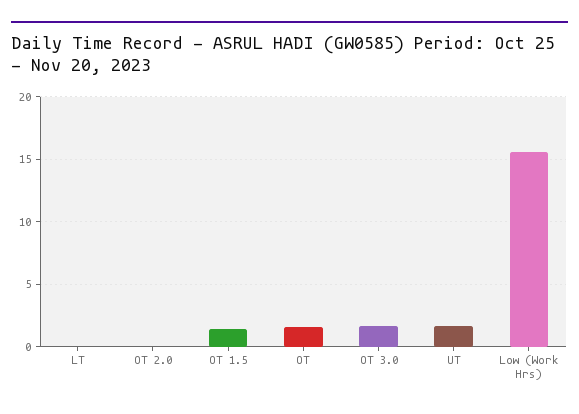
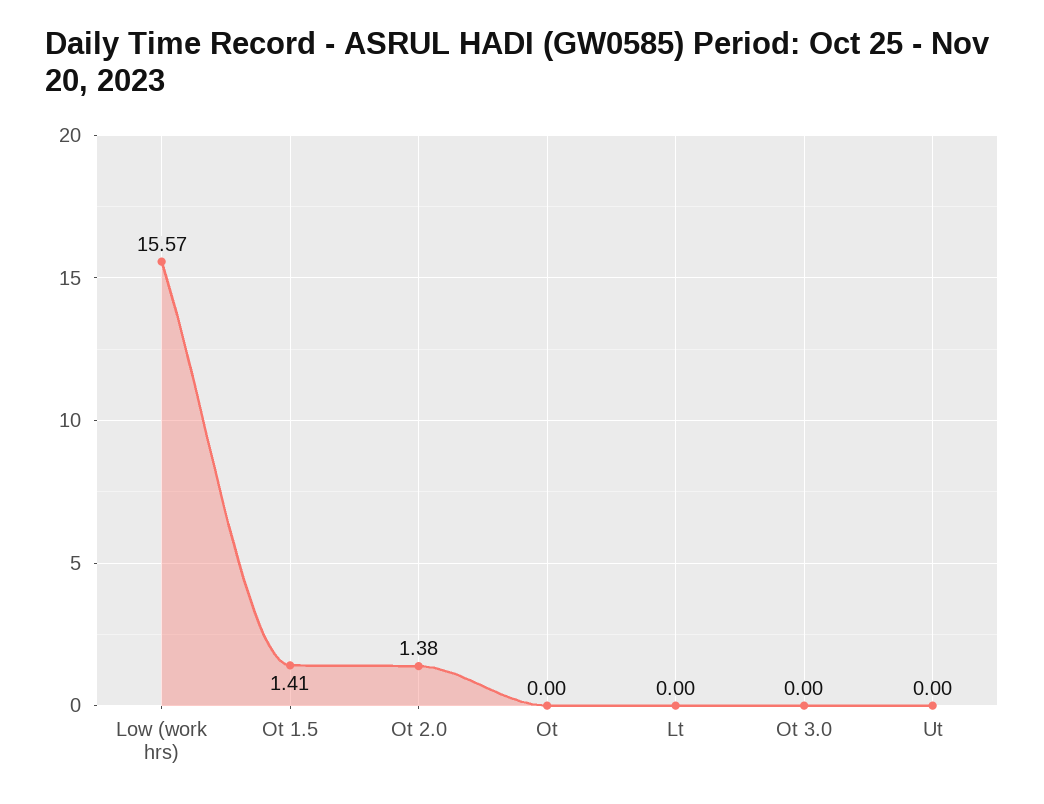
OT 2.0: 0 -> 1.38
OT: 1.5 -> 0
OT 3.0: 1.5 -> 0
UT: 1.5 -> 0

